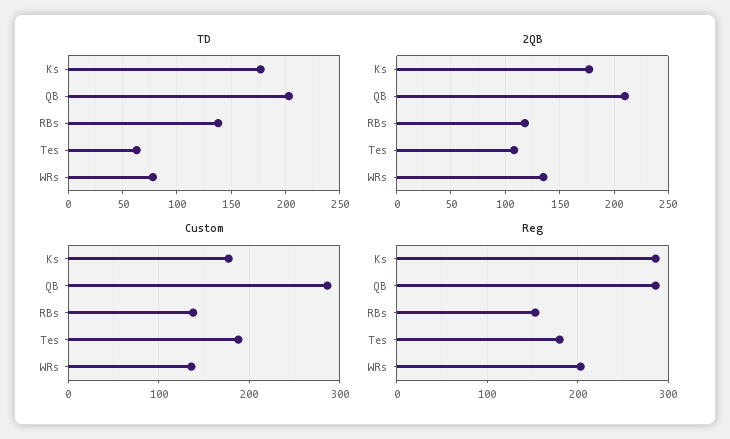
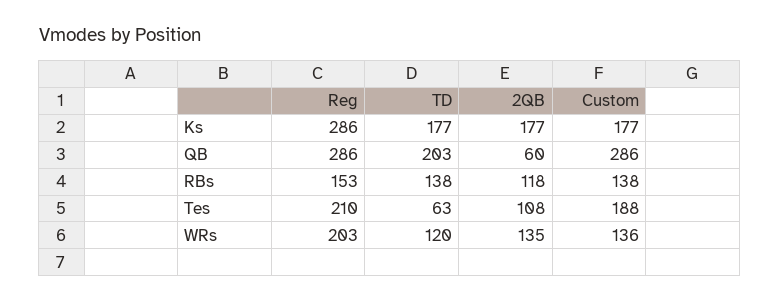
TD, WRs: 80 -> 120
2QB, QB: 210 -> 60
Reg, Tes: 180 -> 210

